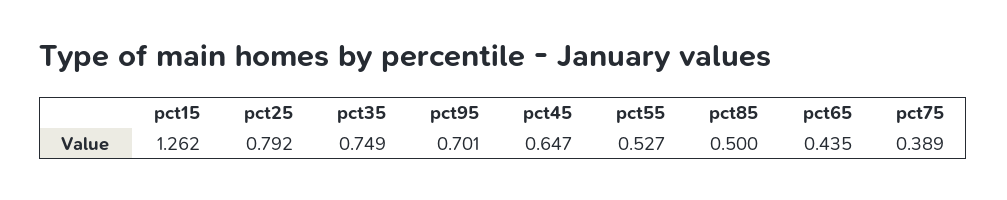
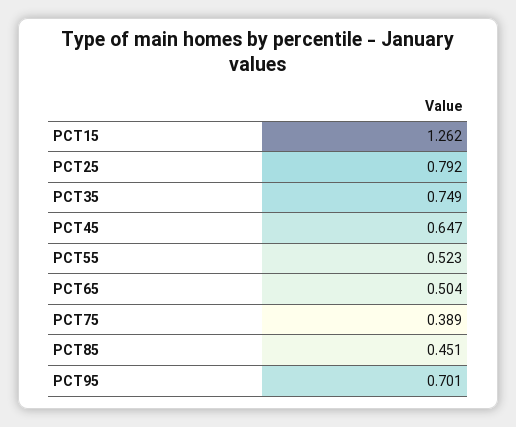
pct55: 0.527 -> 0.523
pct85: 0.5 -> 0.451
pct65: 0.435 -> 0.504

